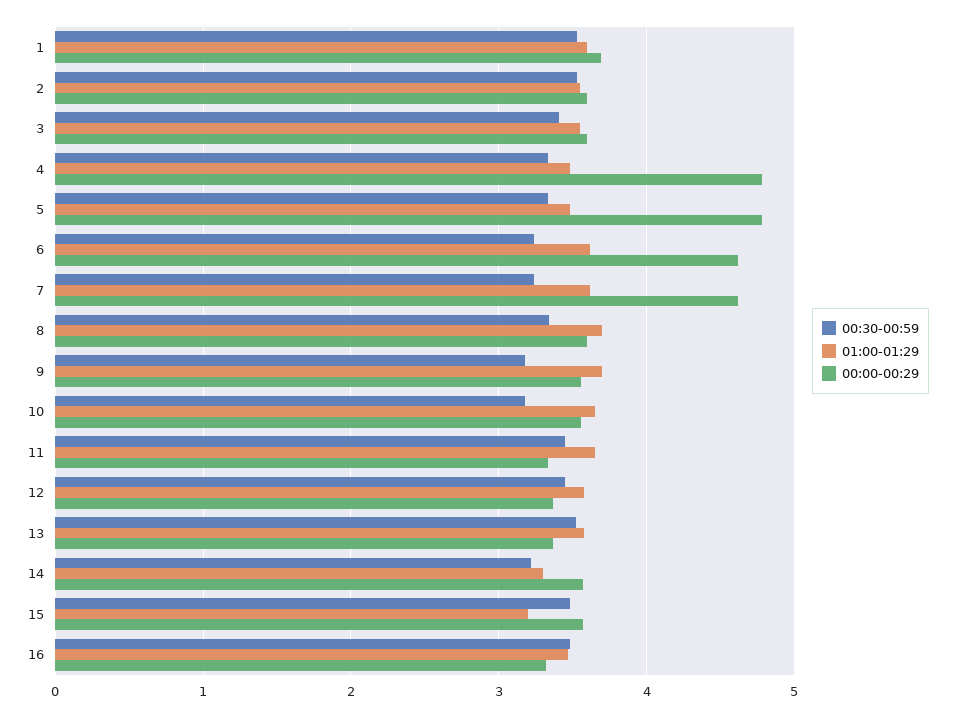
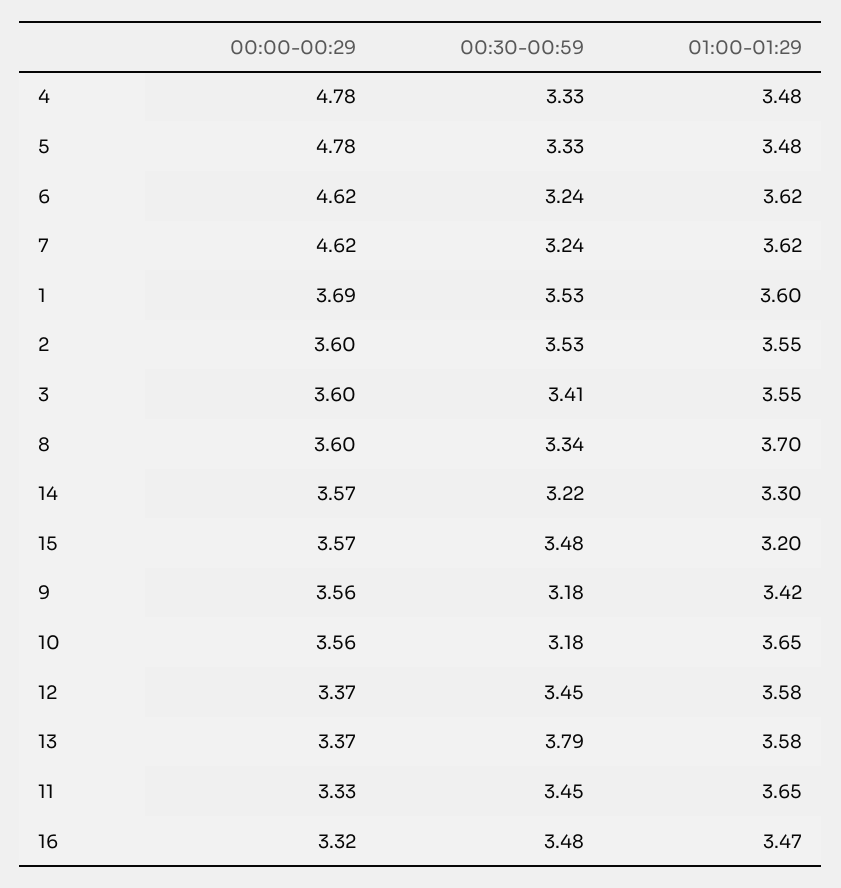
01:00-01:29, 9: 3.7 -> 3.42
00:30-00:59, 13: 3.5 -> 3.79

